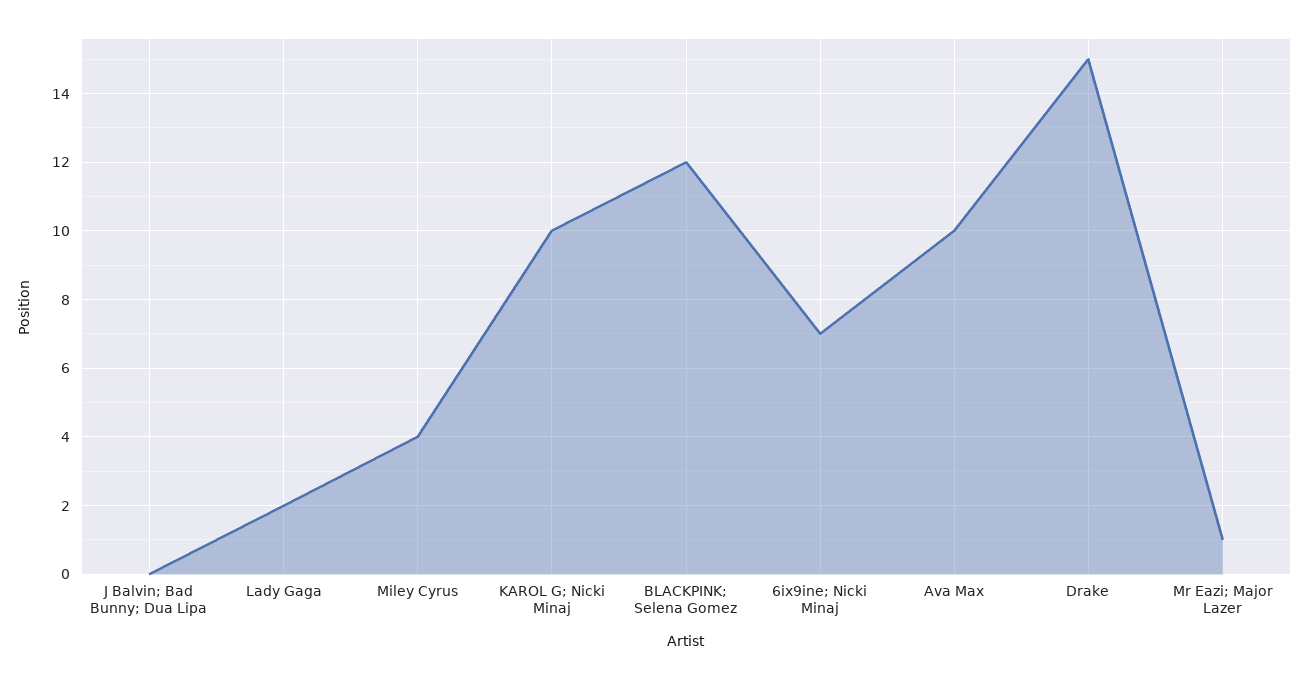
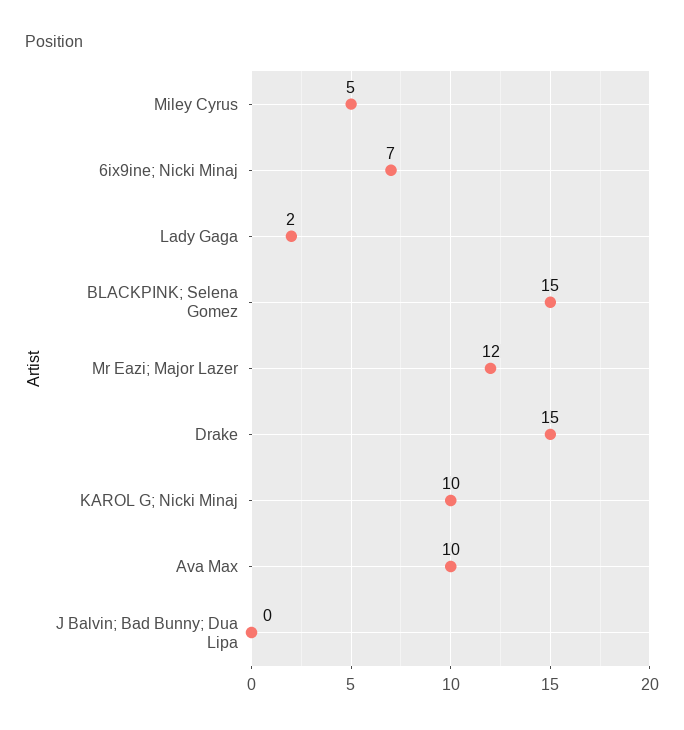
Miley Cyrus: 4 -> 5
BLACKPINK; Selena Gomez: 12 -> 15
Mr Eazi; Major Lazer: 1 -> 12

